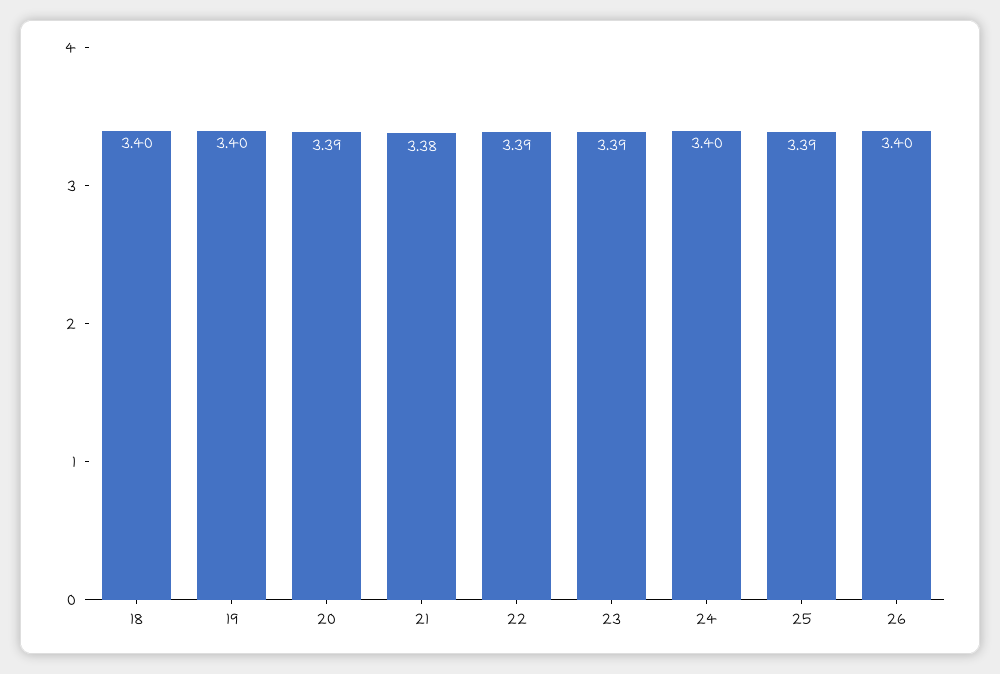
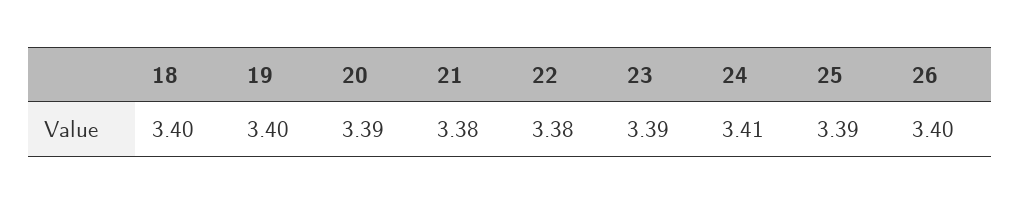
22: 3.39 -> 3.38
24: 3.4 -> 3.41

